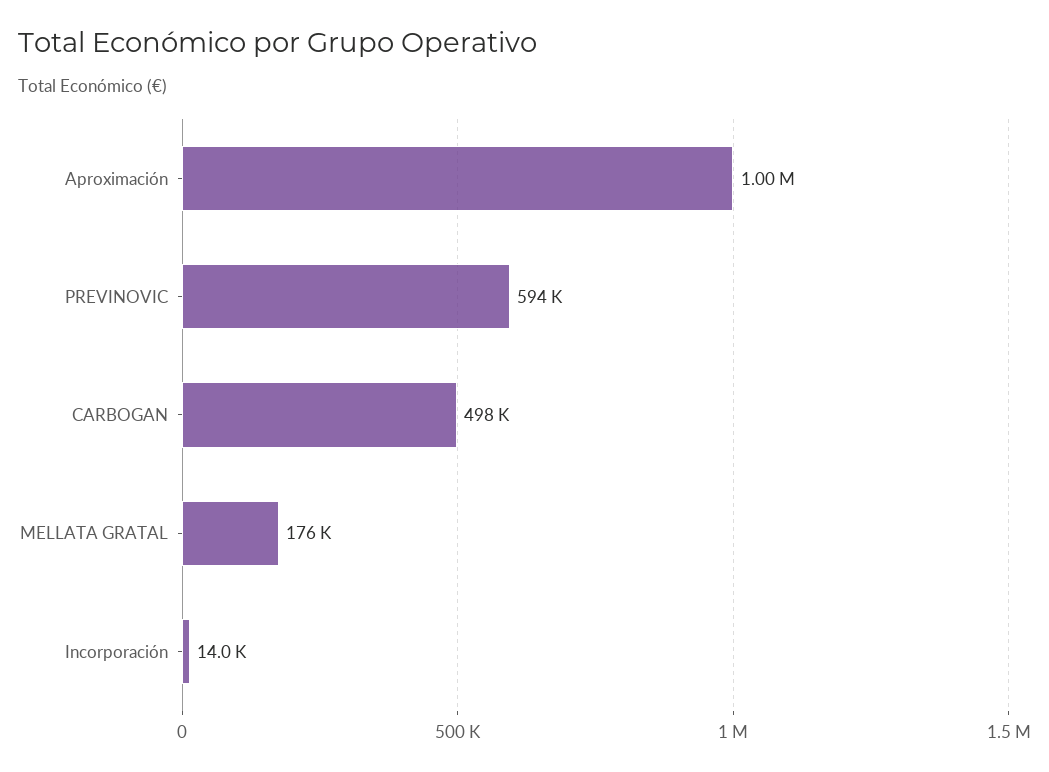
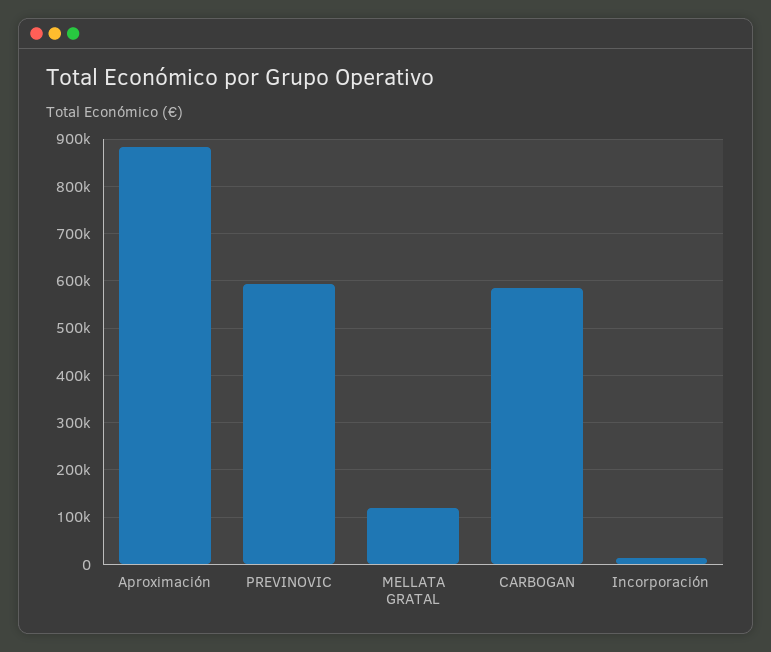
Aproximación: 1000000 -> 880000
CARBOGAN: 498000 -> 580000
MELLATA GRATAL: 176000 -> 120000

